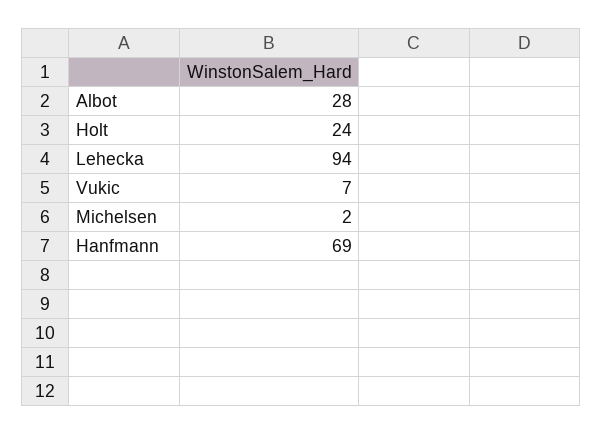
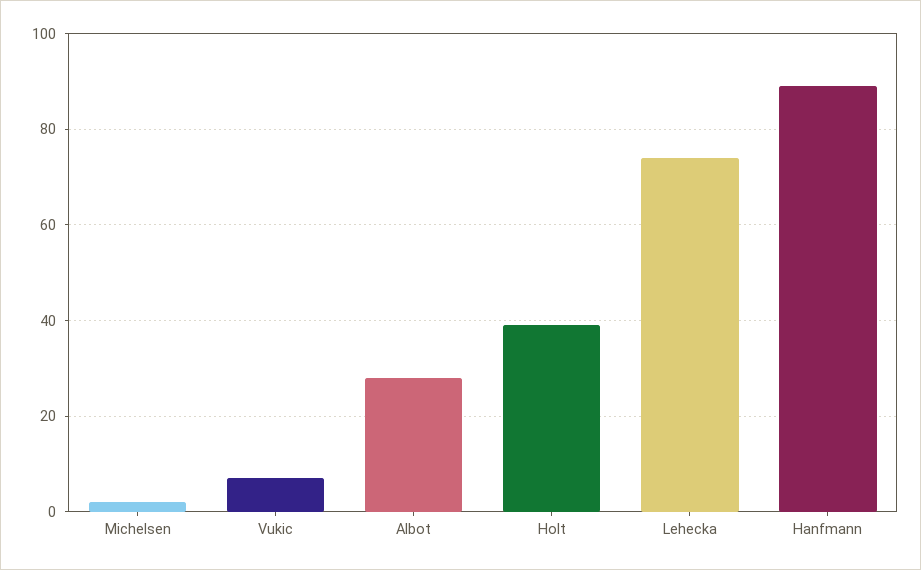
Holt: 24 -> 40
Lehecka: 94 -> 75
Hanfmann: 69 -> 90

